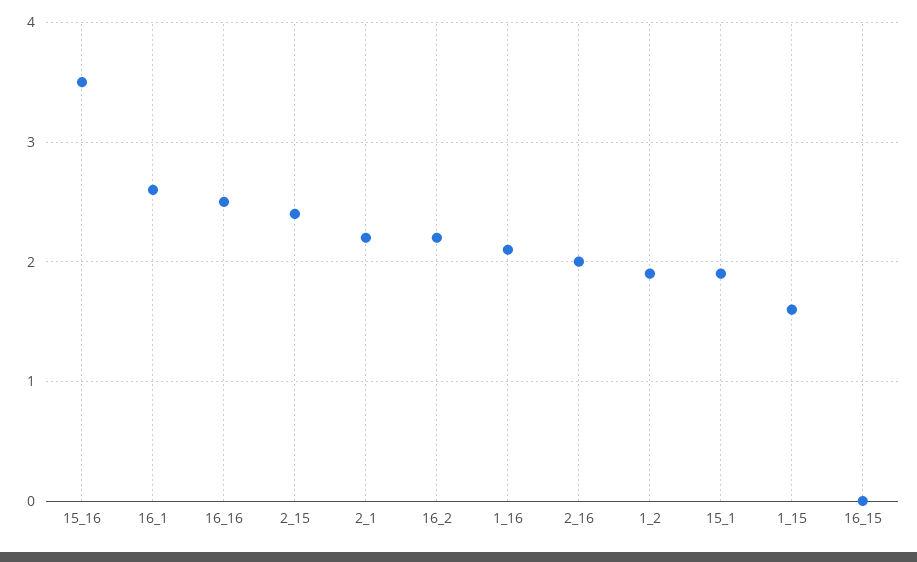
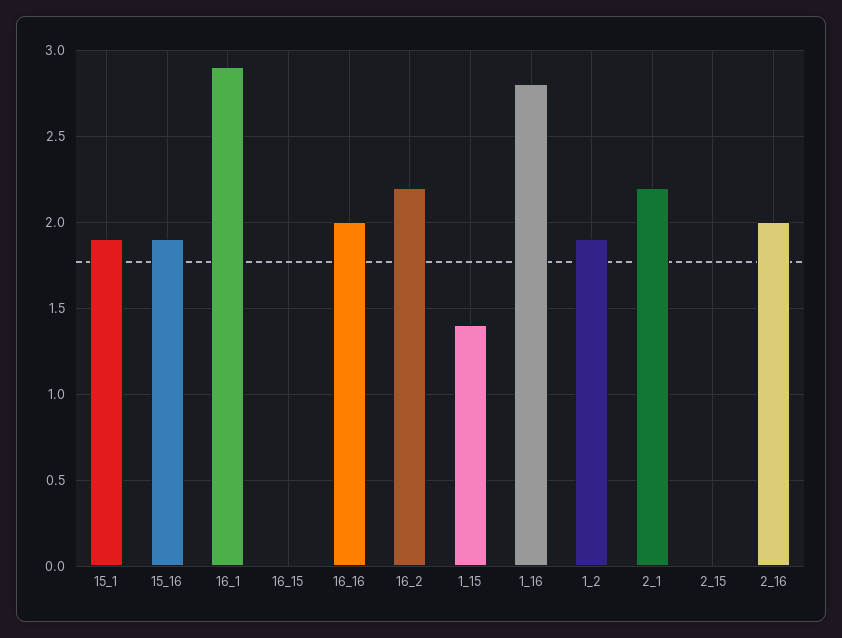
15_16: 3.5 -> 1.9
16_1: 2.6 -> 2.9
16_16: 2.5 -> 2
2_15: 2.4 -> 0
1_16: 2.1 -> 2.8
1_15: 1.6 -> 1.4

